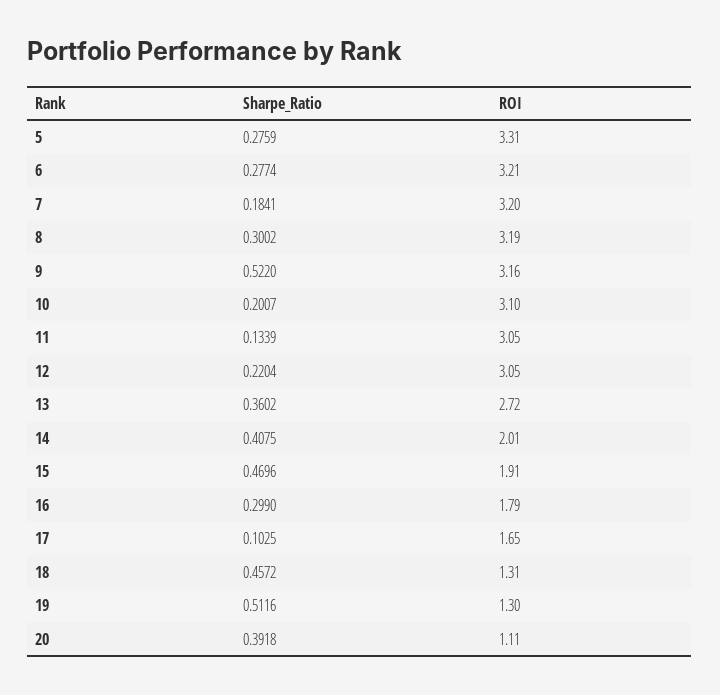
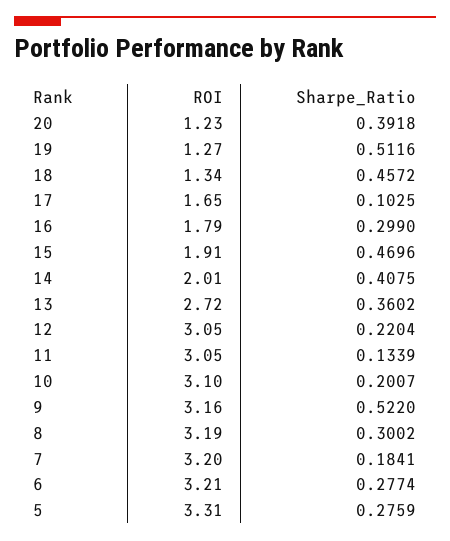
ROI, 18: 1.31 -> 1.34
ROI, 19: 1.3 -> 1.27
ROI, 20: 1.11 -> 1.23

